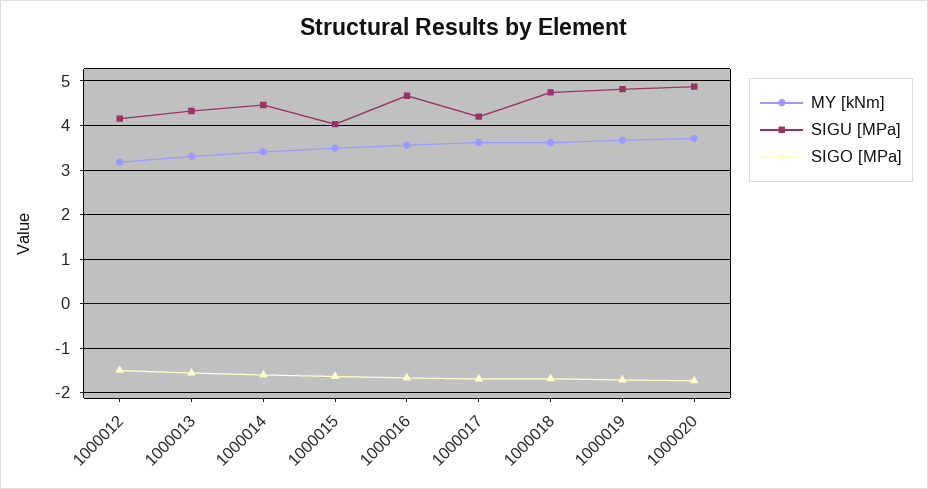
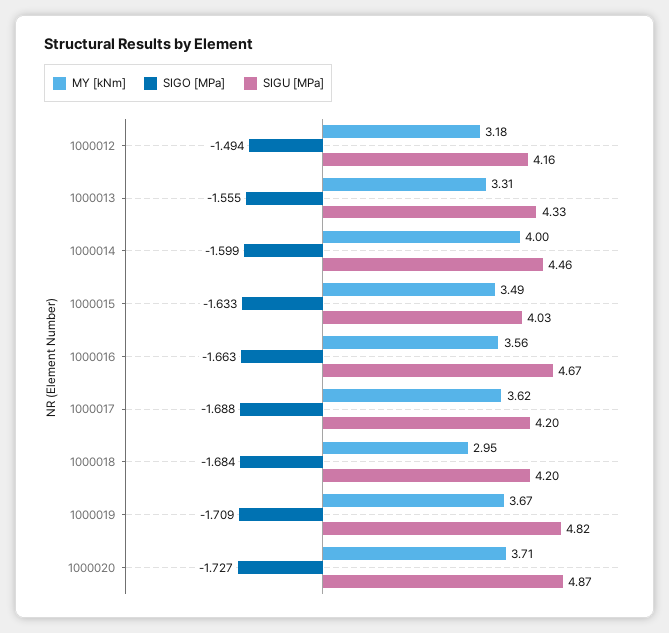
MY [kNm], 1000014: 3.4 -> 4
MY [kNm], 1000018: 3.6 -> 2.95
SIGU [MPa], 1000018: 4.8 -> 4.2

